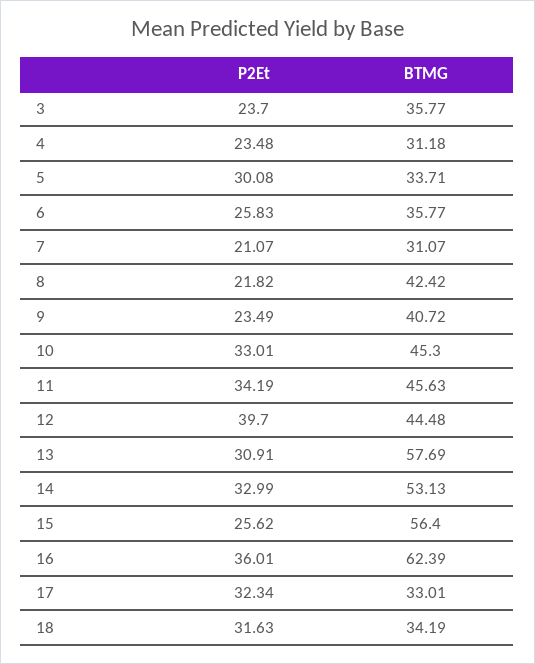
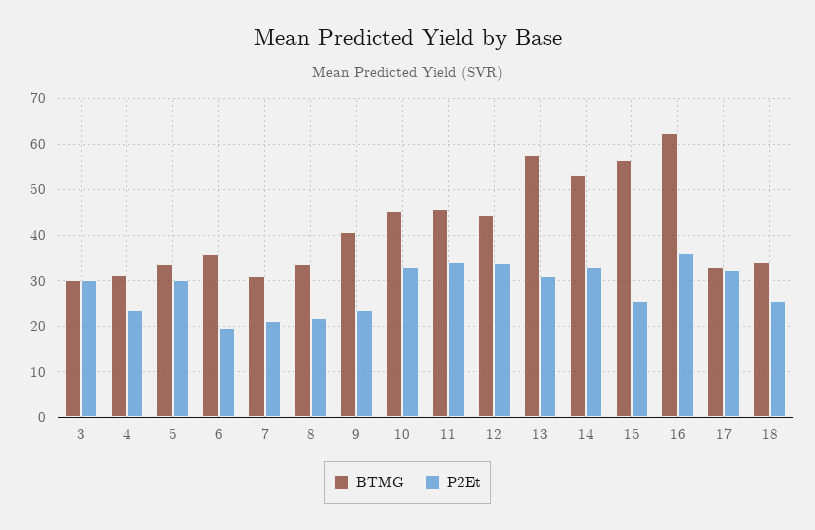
P2Et, 3: 23.7 -> 30
BTMG, 3: 35.77 -> 30
P2Et, 6: 25.83 -> 20
BTMG, 8: 42.42 -> 34
P2Et, 12: 39.7 -> 34
P2Et, 18: 31.63 -> 26

